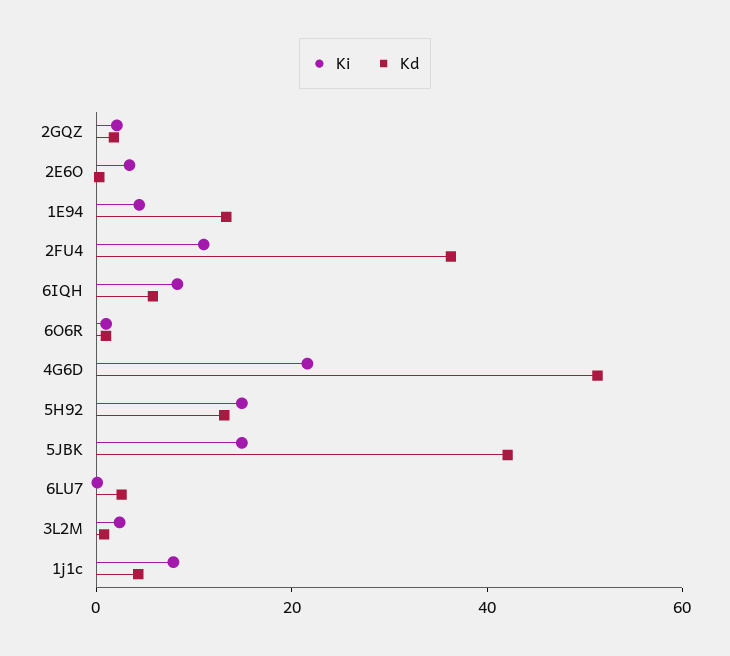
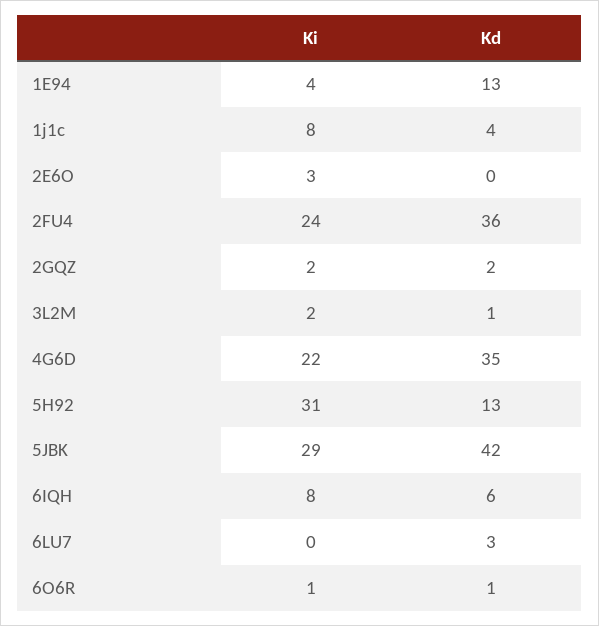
Ki, 2FU4: 10 -> 24
Kd, 4G6D: 50 -> 35
Ki, 5H92: 15 -> 31
Ki, 5JBK: 15 -> 29

